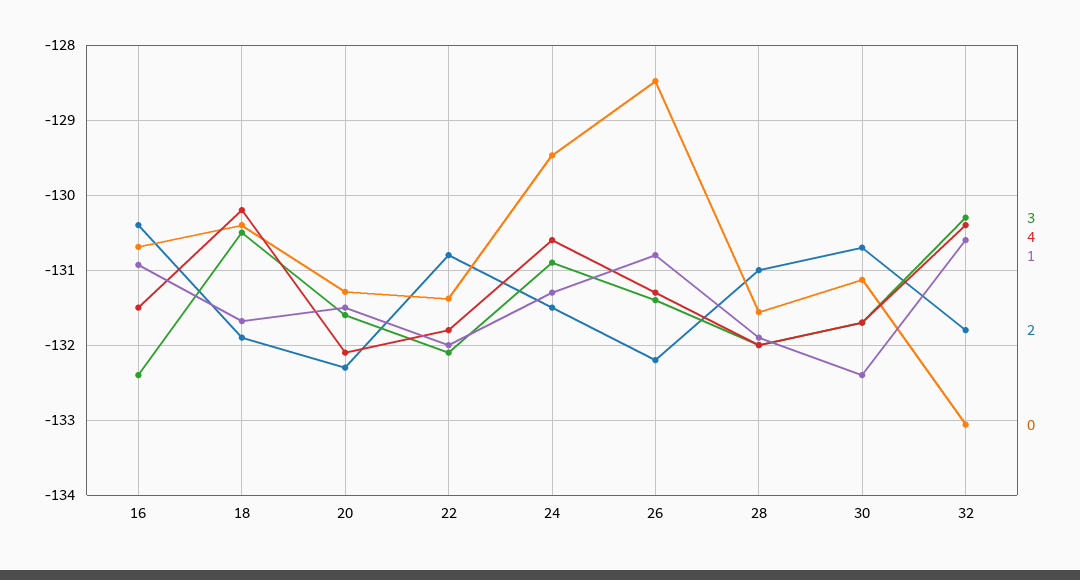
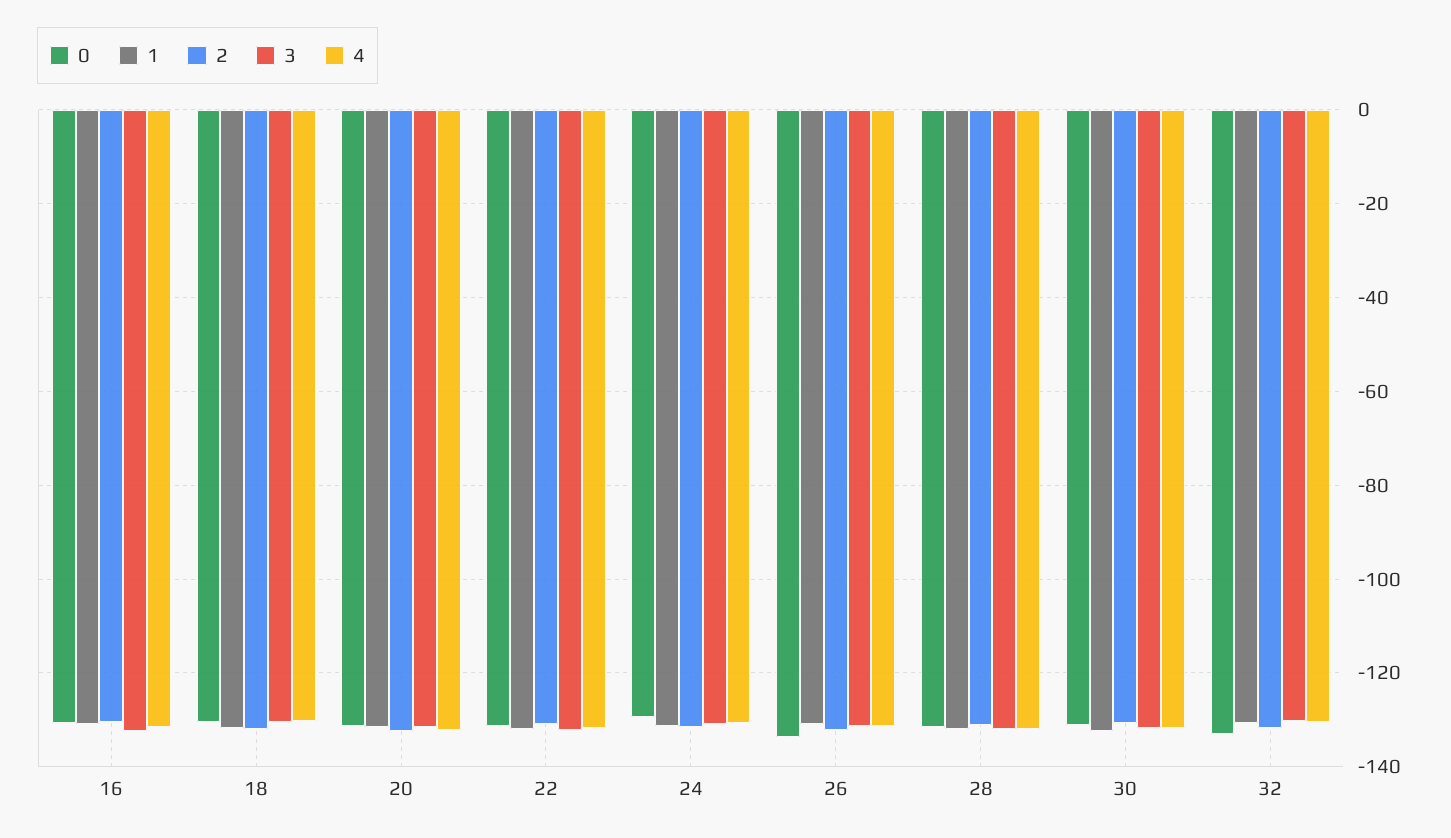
0, 26: -128.5 -> -134

